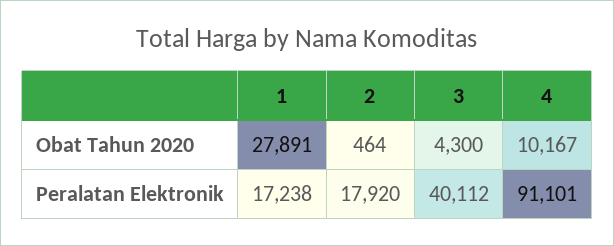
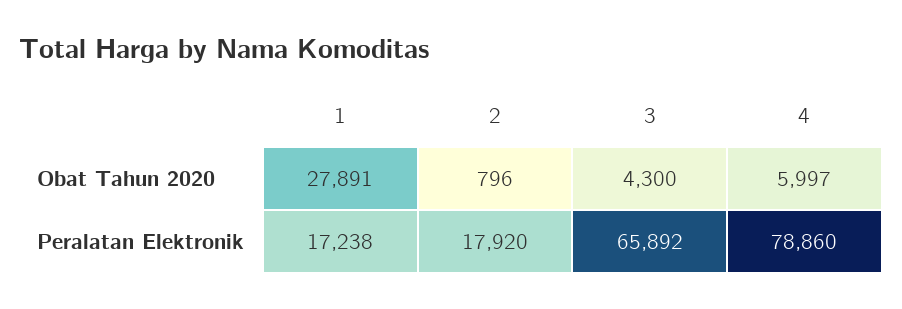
2, Obat Tahun 2020: 464 -> 796
4, Obat Tahun 2020: 10167 -> 5997
3, Peralatan Elektronik: 40112 -> 65892
4, Peralatan Elektronik: 91101 -> 78860

